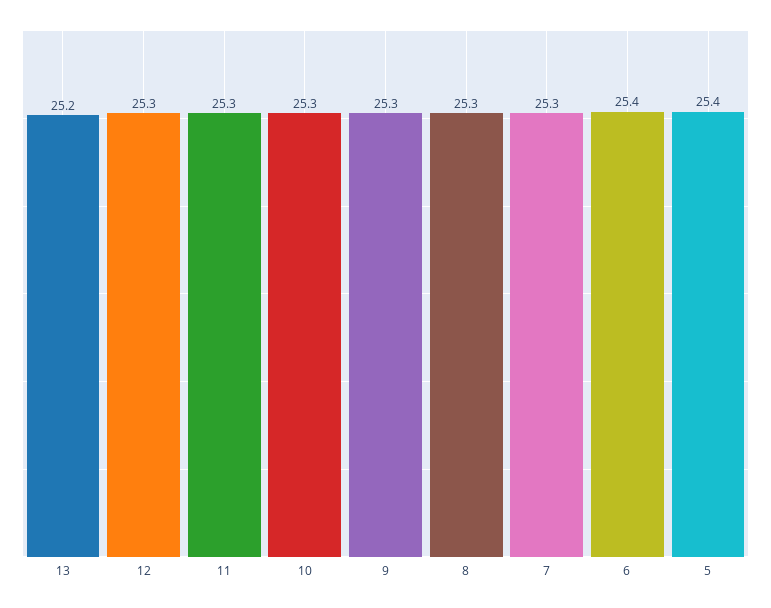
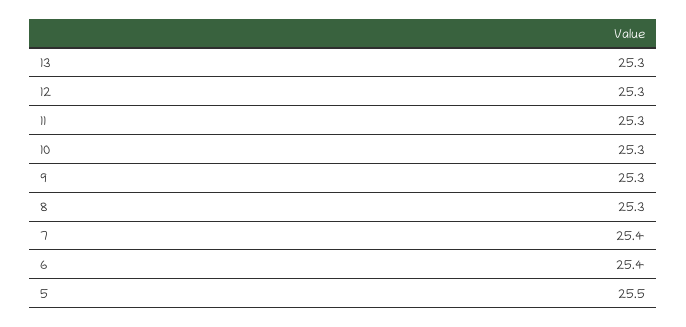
13: 25.2 -> 25.3
7: 25.3 -> 25.4
5: 25.4 -> 25.5

